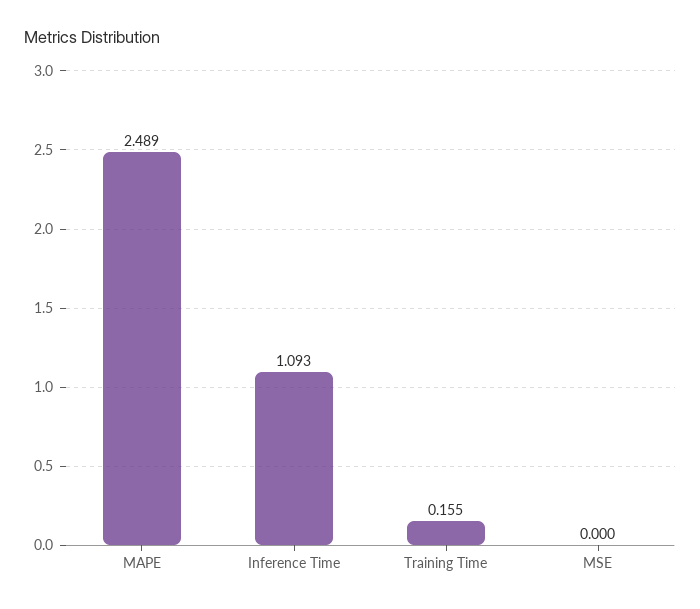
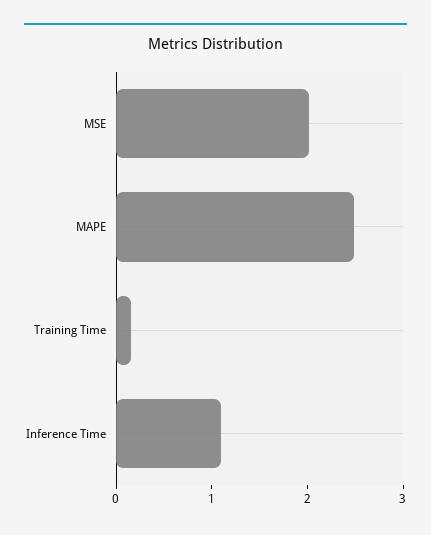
MSE: 0 -> 2

